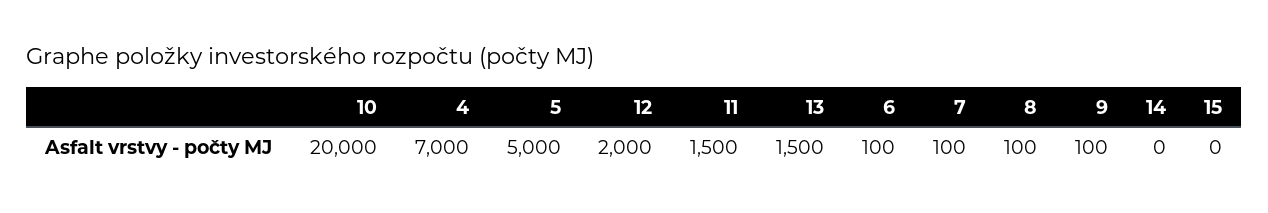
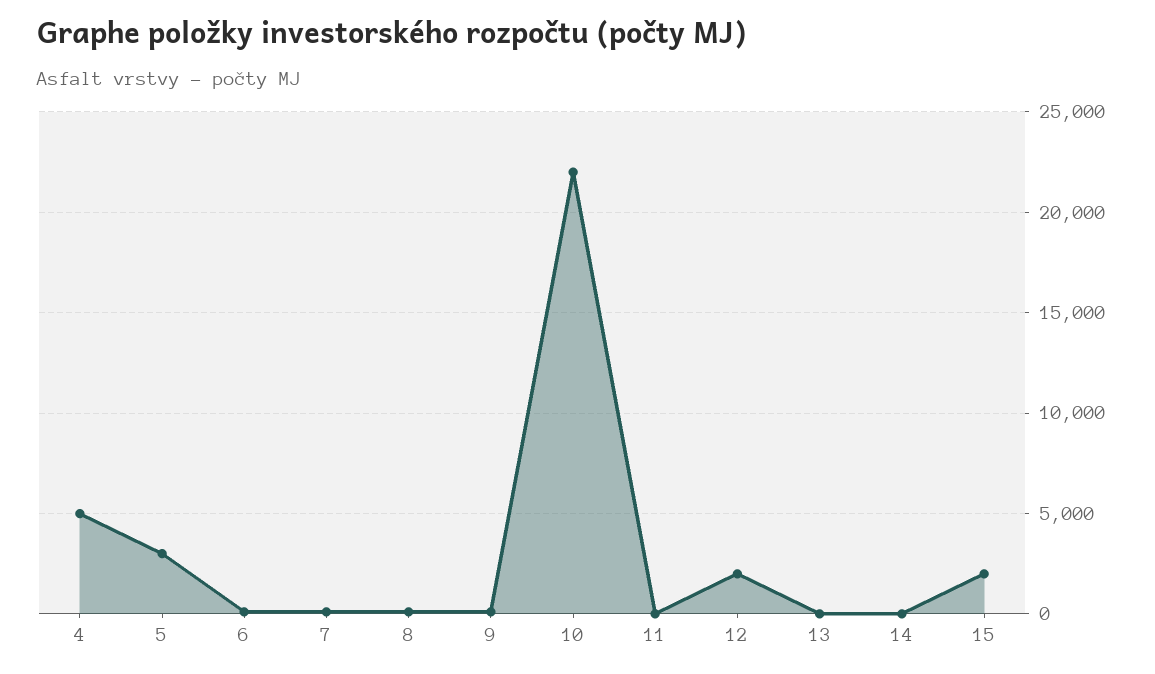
10: 20000 -> 22000
4: 7000 -> 5000
5: 5000 -> 3000
11: 1500 -> 0
13: 1500 -> 0
15: 0 -> 2000

